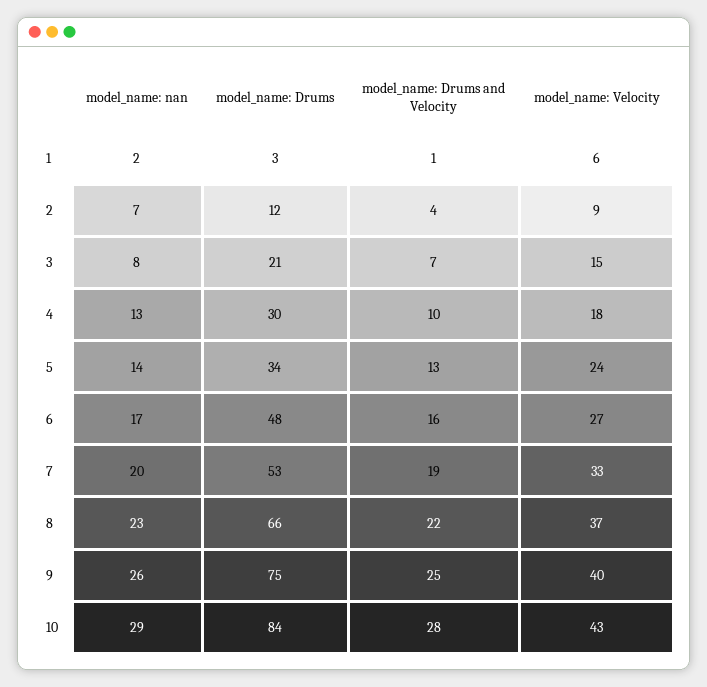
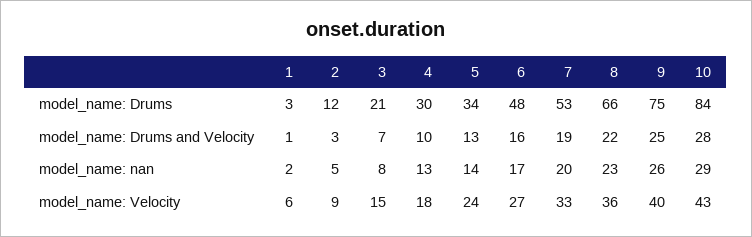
model_name: nan, 2: 7 -> 5
model_name: Drums and Velocity, 2: 4 -> 3
model_name: Velocity, 8: 37 -> 36

